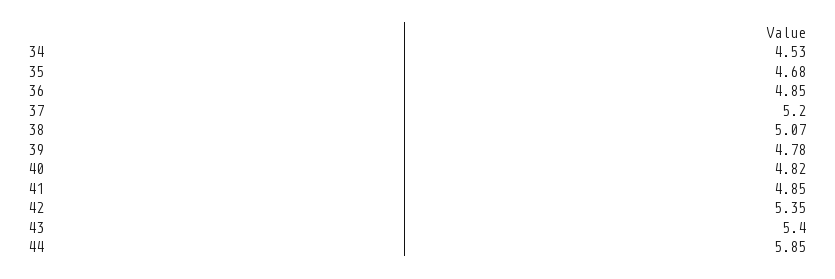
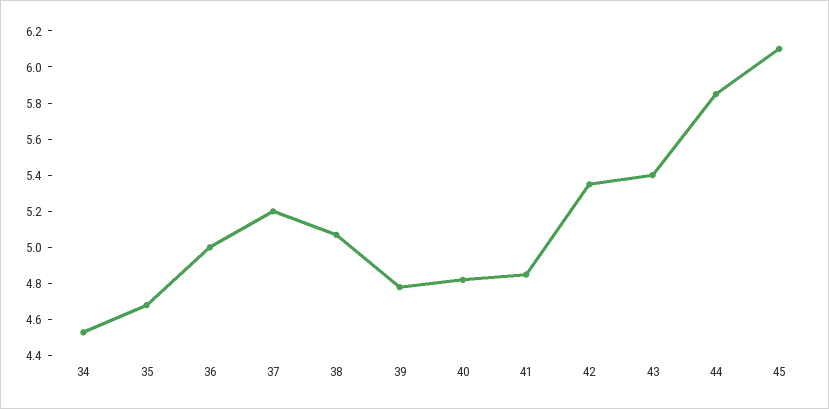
36: 4.85 -> 5
45: none -> 6.1

